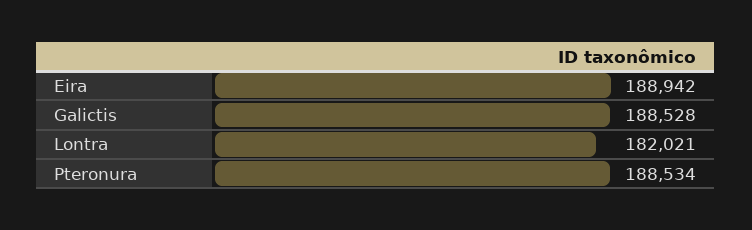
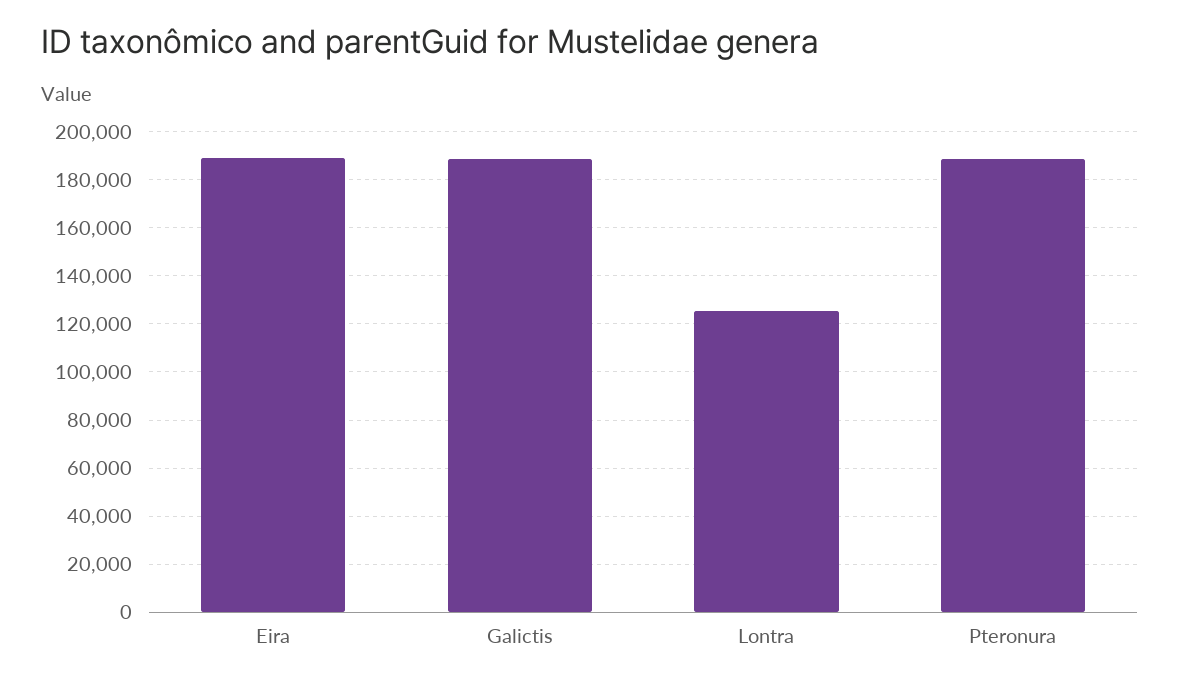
Lontra: 182021 -> 125000

